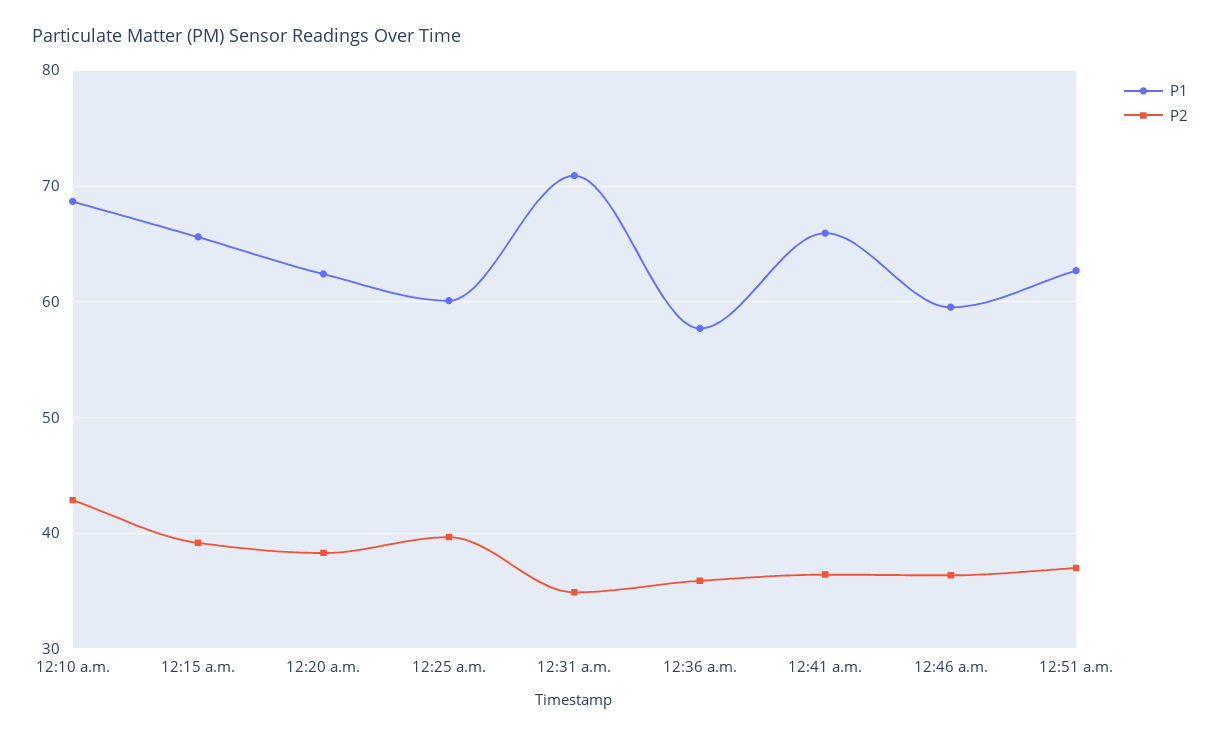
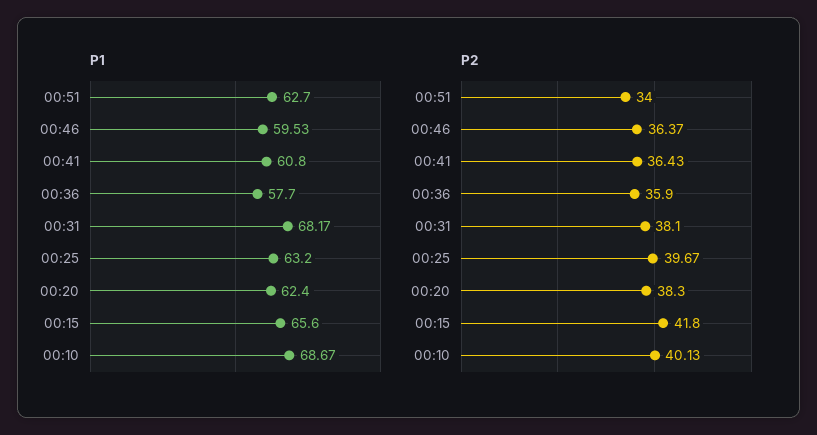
P2, 12:10 a.m.: 43 -> 40.13
P2, 12:15 a.m.: 39 -> 41.8
P1, 12:25 a.m.: 60 -> 63.2
P1, 12:31 a.m.: 71 -> 68.17
P2, 12:31 a.m.: 35 -> 38.1
P1, 12:41 a.m.: 66 -> 60.8
P2, 12:51 a.m.: 37 -> 34

